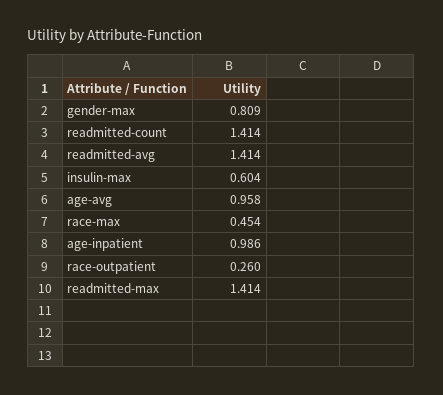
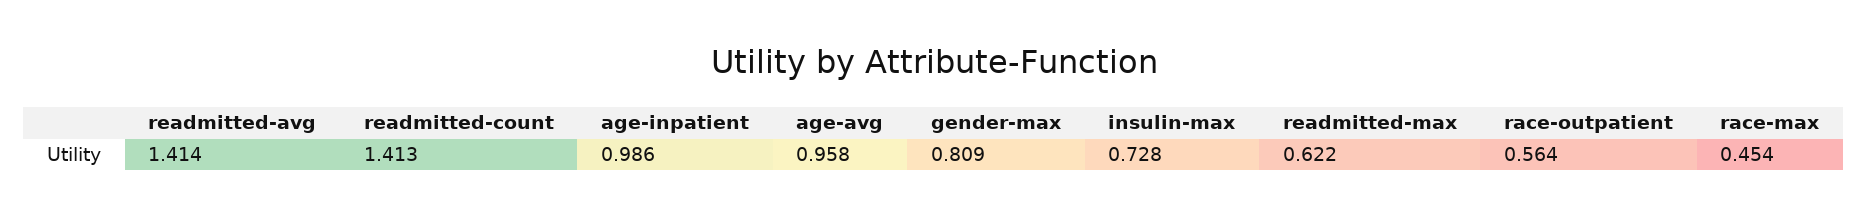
readmitted-count: 1.414 -> 1.413
insulin-max: 0.604 -> 0.728
race-outpatient: 0.26 -> 0.564
readmitted-max: 1.414 -> 0.622

